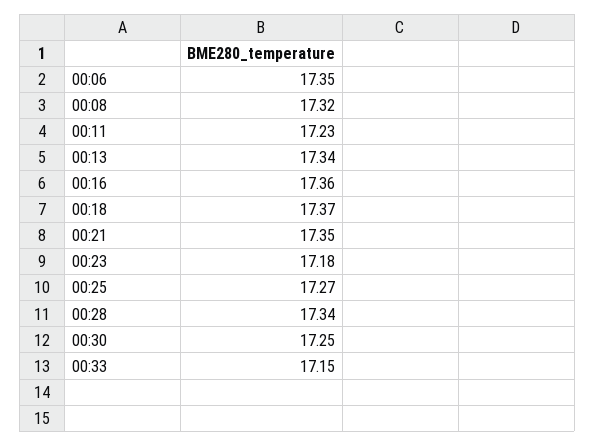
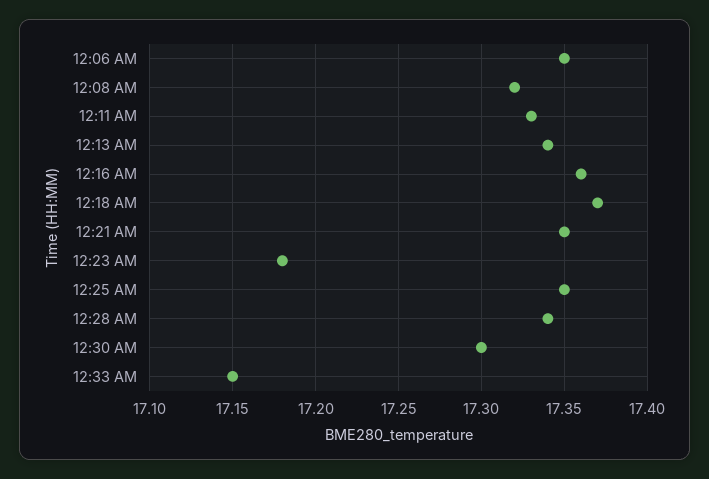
00:11: 17.23 -> 17.33
00:25: 17.27 -> 17.35
00:30: 17.25 -> 17.3

